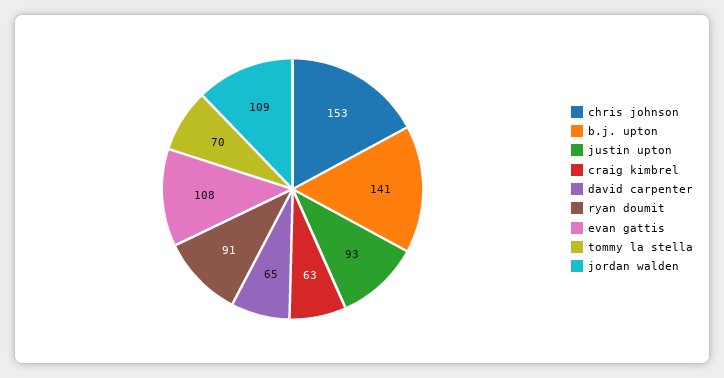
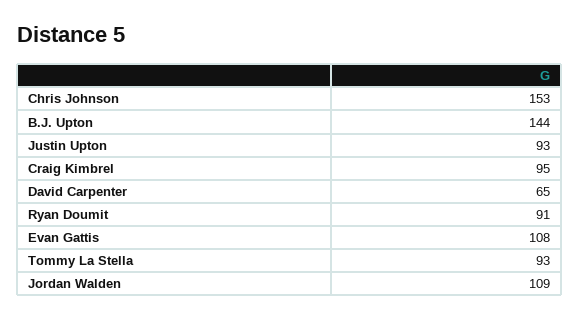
b.j. upton: 141 -> 144
craig kimbrel: 63 -> 95
tommy la stella: 70 -> 93

